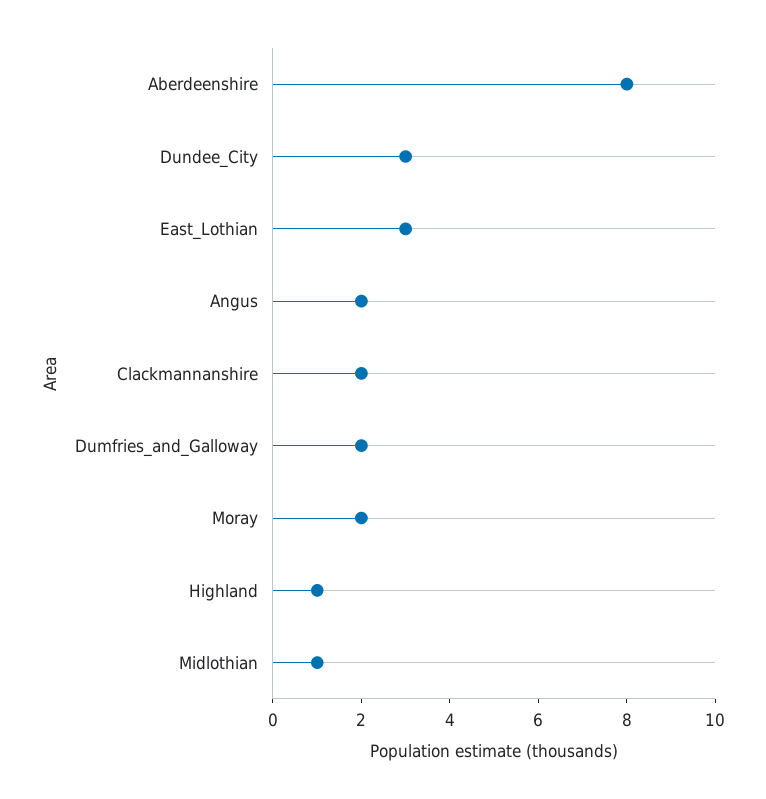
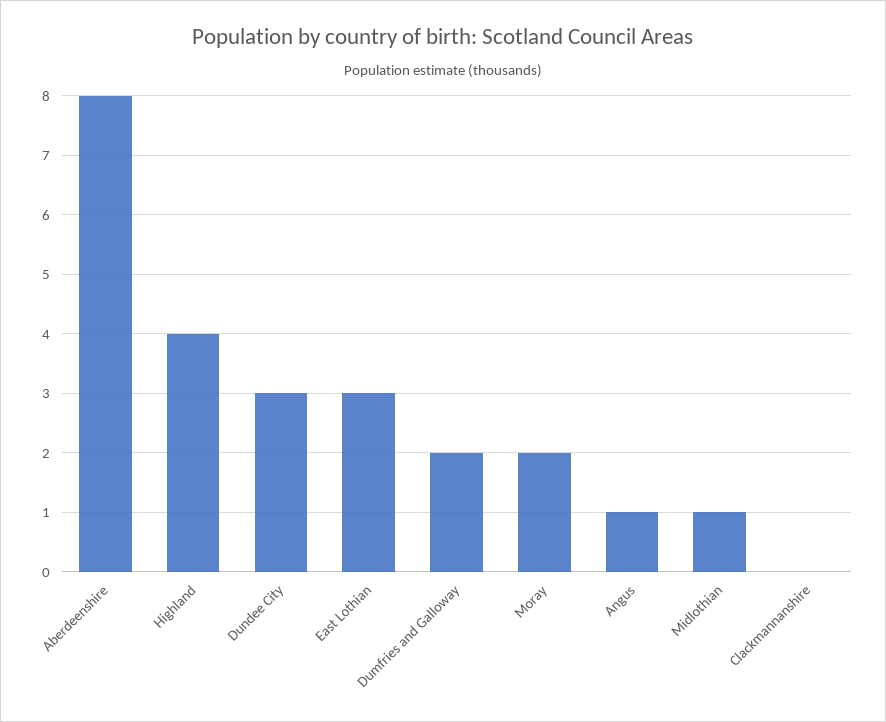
Angus: 2 -> 1
Clackmannanshire: 2 -> 0
Highland: 1 -> 4

